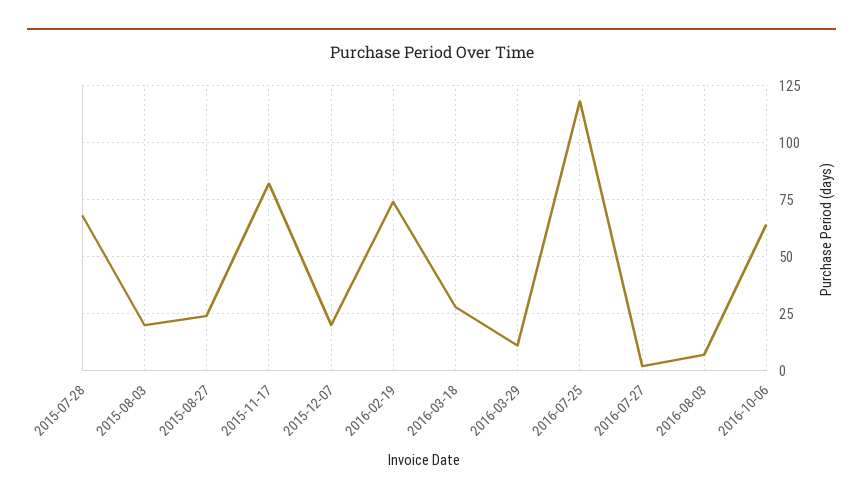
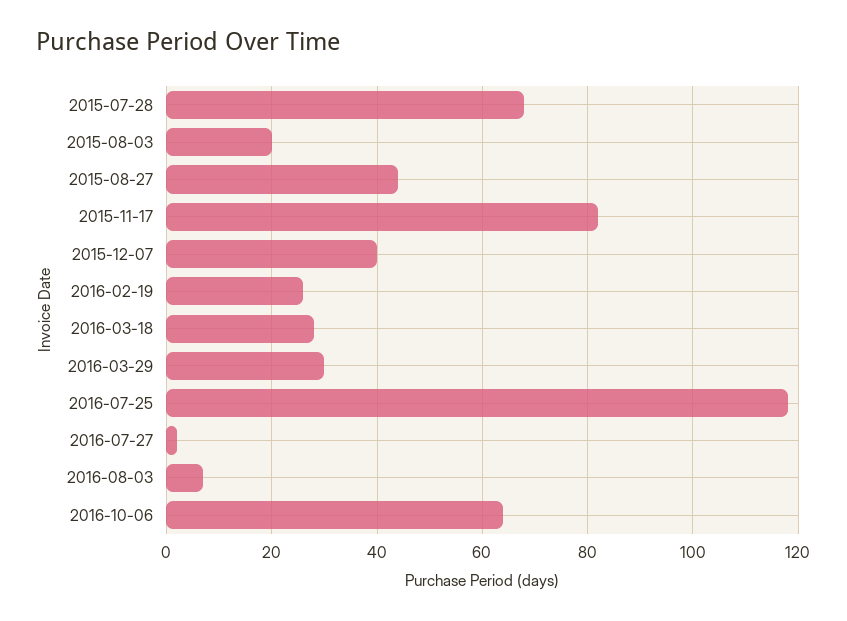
2015-08-27: 25 -> 45
2015-12-07: 20 -> 40
2016-02-19: 75 -> 25
2016-03-29: 10 -> 30

